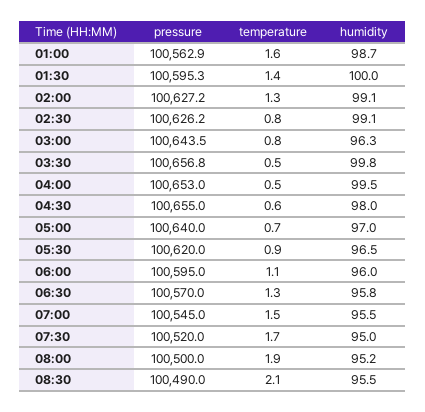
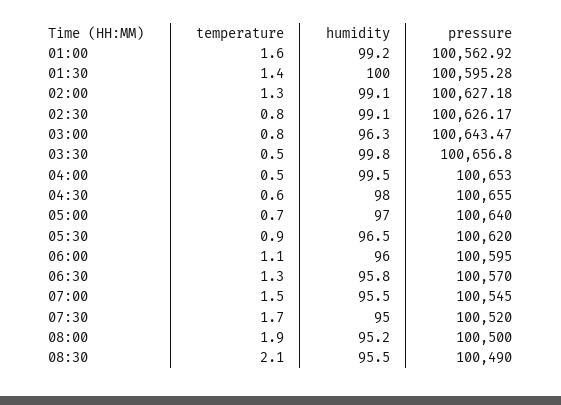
humidity, 01:00: 98.7 -> 99.2

